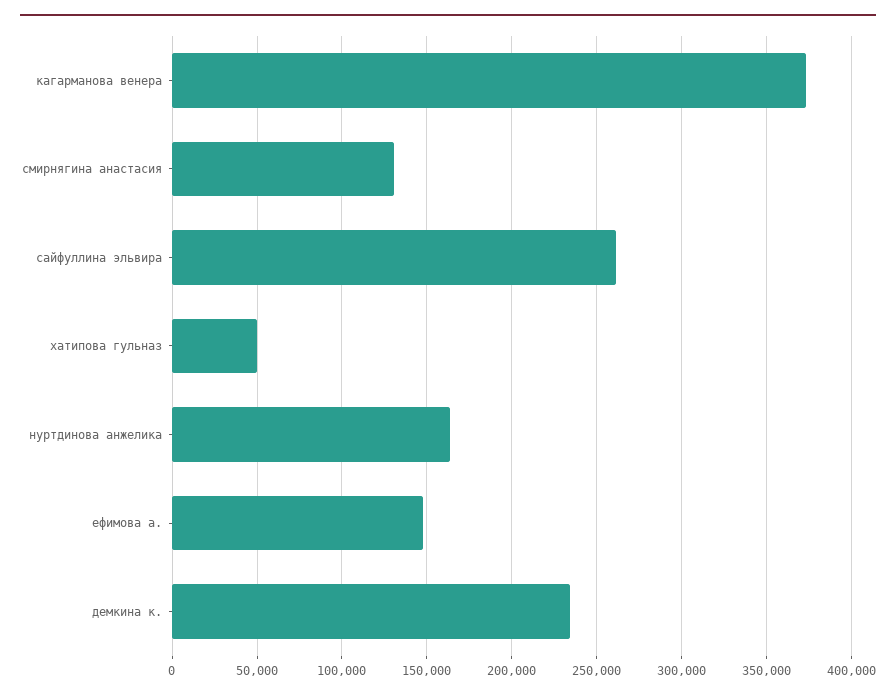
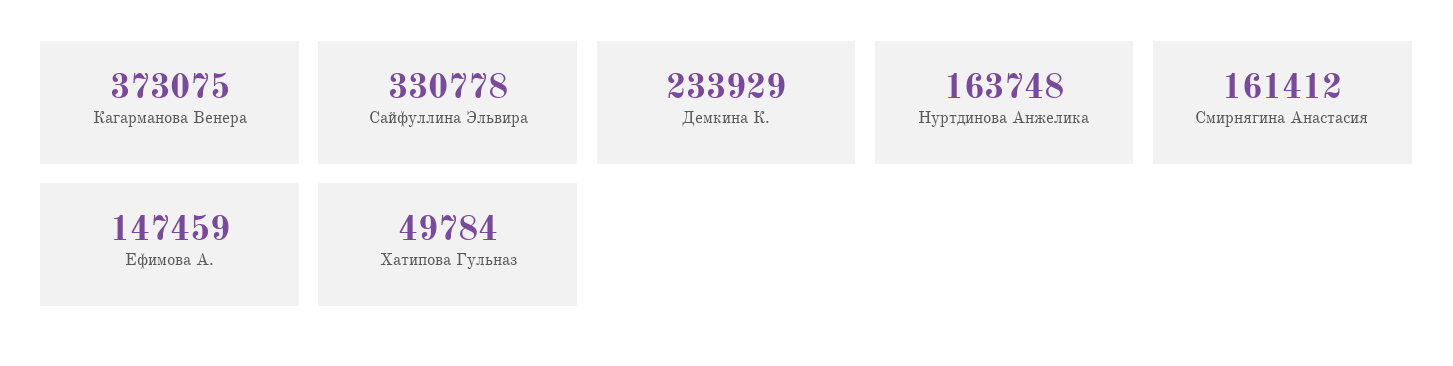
смирнягина анастасия: 130000 -> 161412
сайфуллина эльвира: 260000 -> 330778

